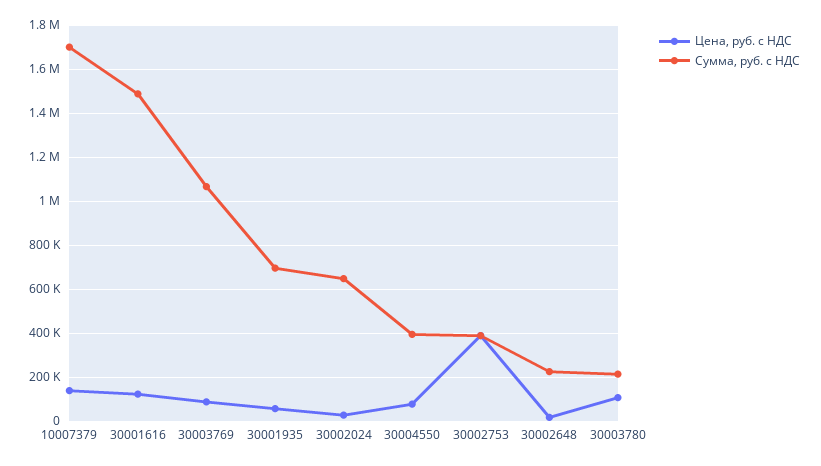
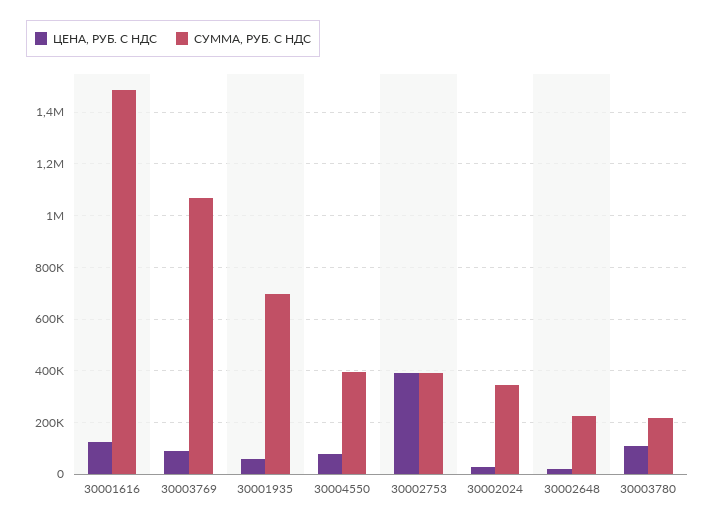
Цена, руб. с НДС, 10007379: 150000 -> none
Сумма, руб. с НДС, 10007379: 1700000 -> none
Сумма, руб. с НДС, 30002024: 650000 -> 350000

